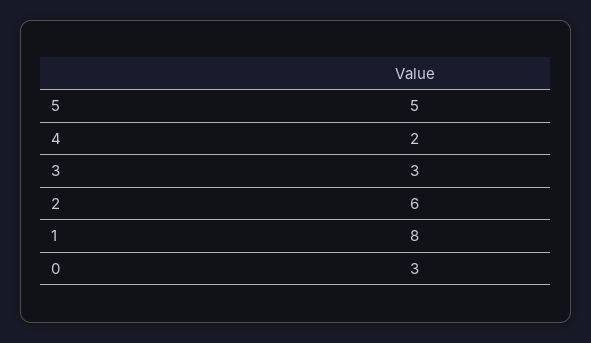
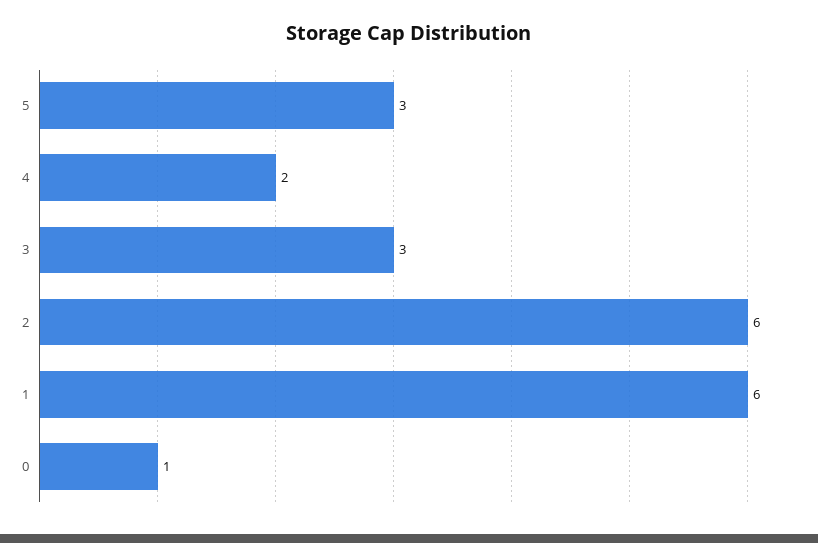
5: 5 -> 3
1: 8 -> 6
0: 3 -> 1

